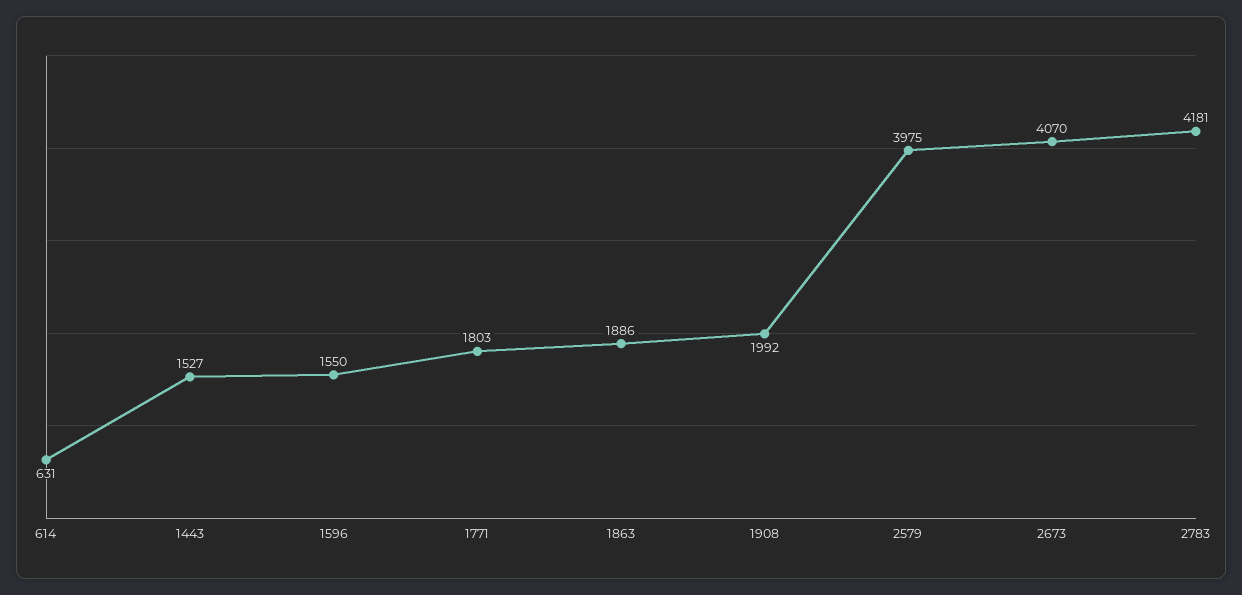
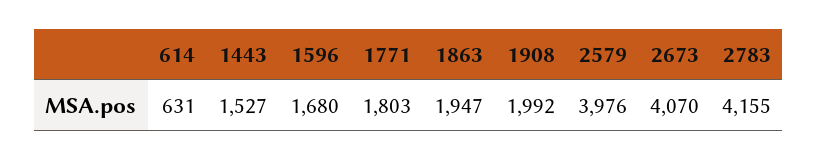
1596: 1550 -> 1680
1863: 1886 -> 1947
2579: 3975 -> 3976
2783: 4181 -> 4155

